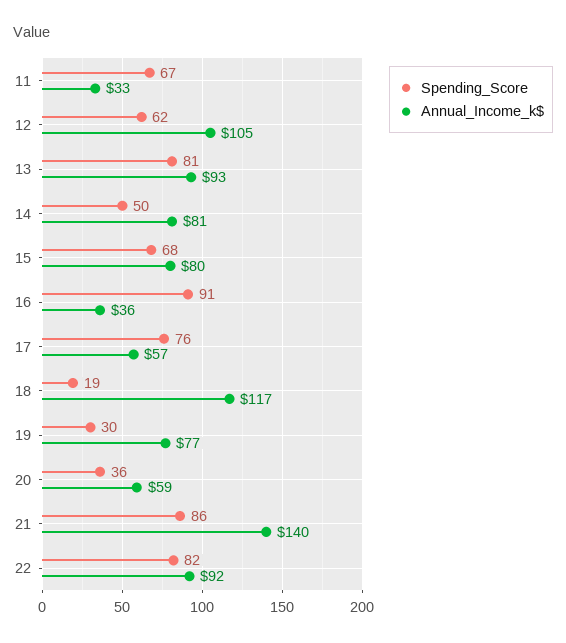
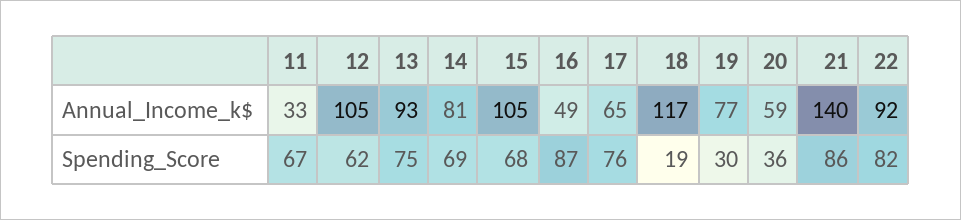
Spending_Score, 13: 81 -> 75
Spending_Score, 14: 50 -> 69
Annual_Income_k$, 15: 80 -> 105
Spending_Score, 16: 91 -> 87
Annual_Income_k$, 16: 36 -> 49
Annual_Income_k$, 17: 57 -> 65

